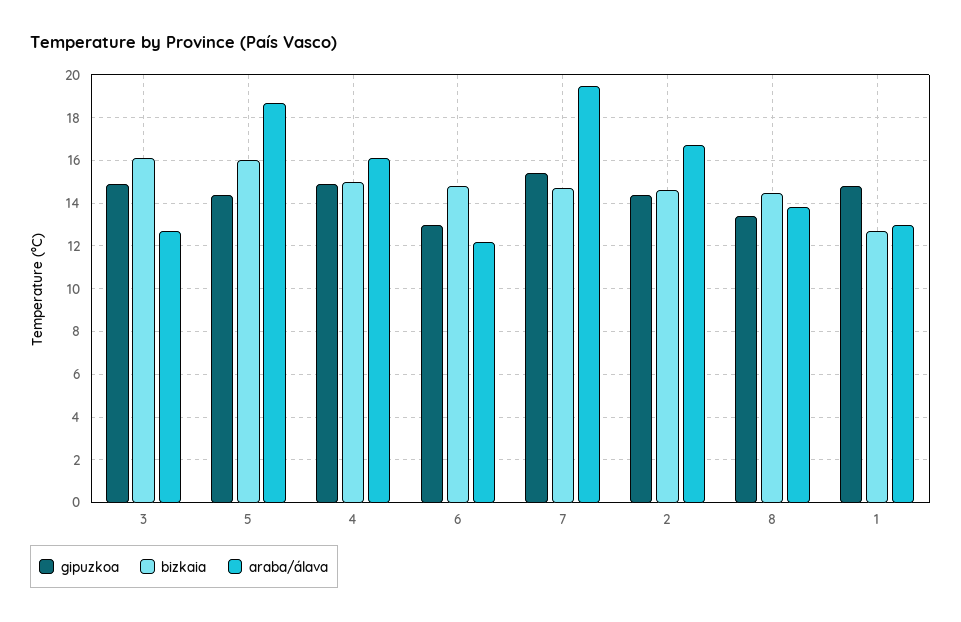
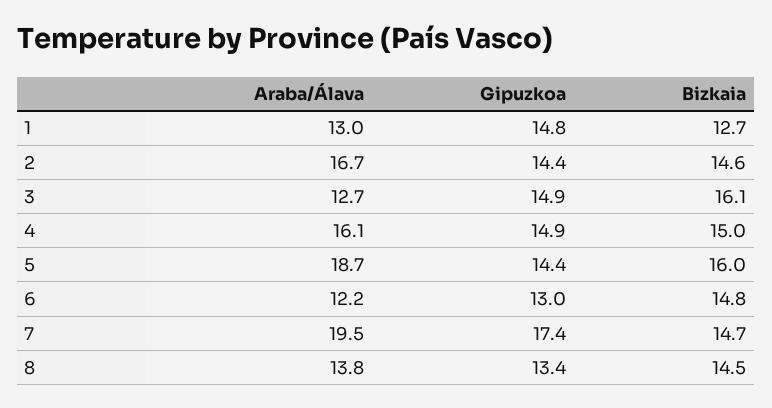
gipuzkoa, 7: 15.5 -> 17.4

